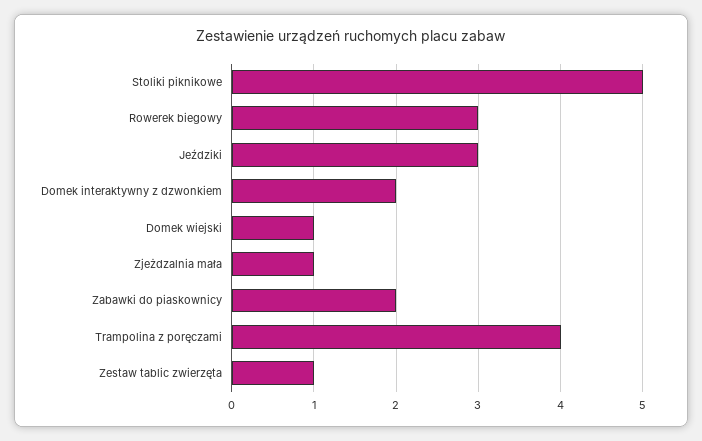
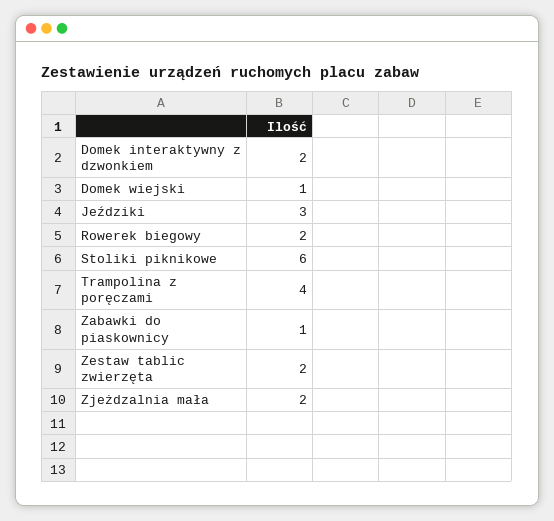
Stoliki piknikowe: 5 -> 6
Rowerek biegowy: 3 -> 2
Zjeżdzalnia mała: 1 -> 2
Zabawki do piaskownicy: 2 -> 1
Zestaw tablic zwierzęta: 1 -> 2

